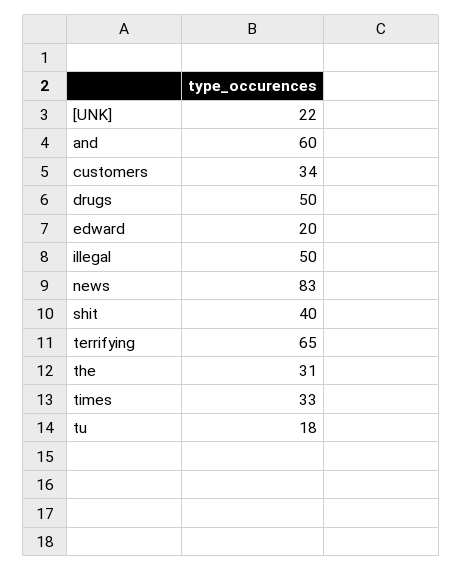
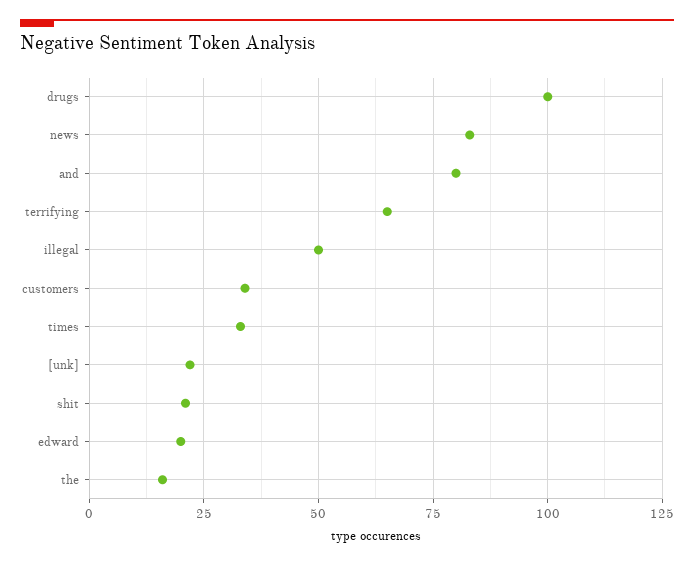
and: 60 -> 80
drugs: 50 -> 100
shit: 40 -> 20
the: 31 -> 15
tu: 18 -> none

